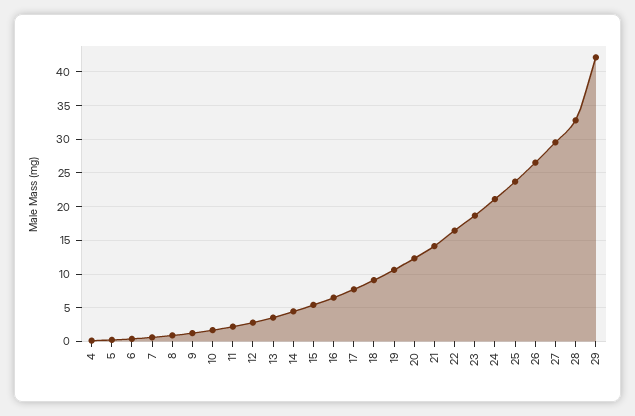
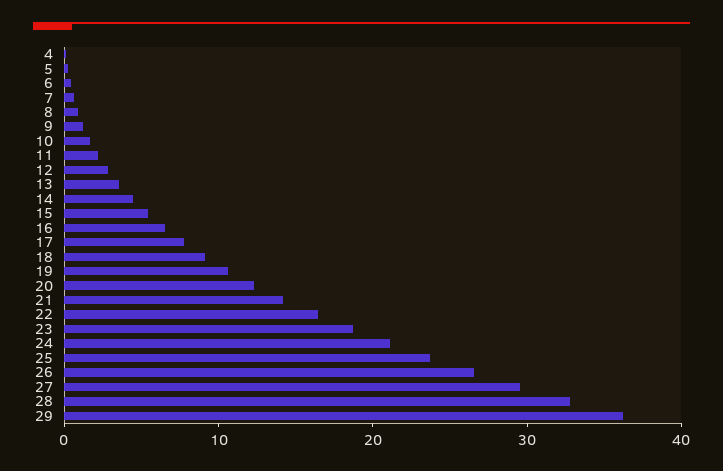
29: 42 -> 36

